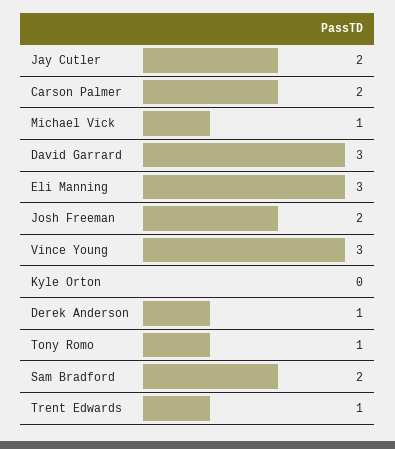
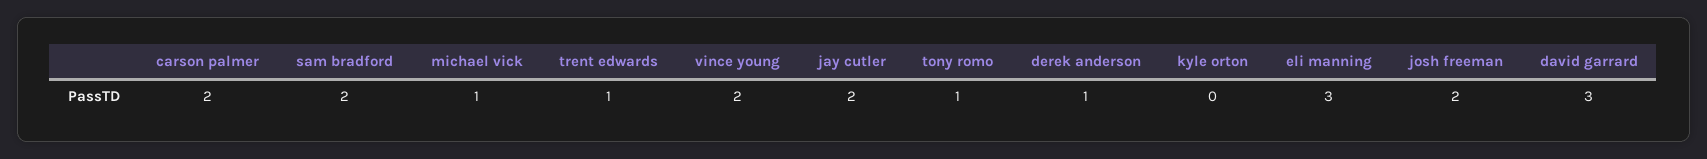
Vince Young: 3 -> 2

